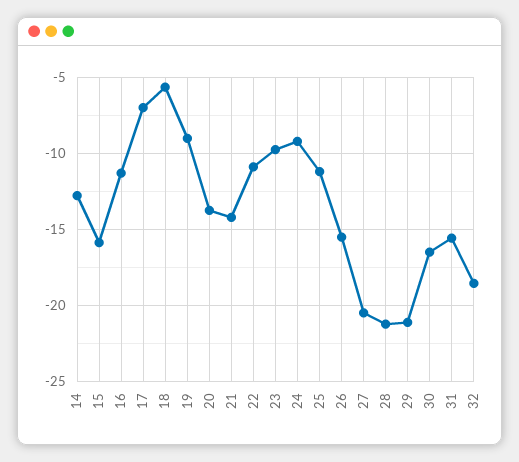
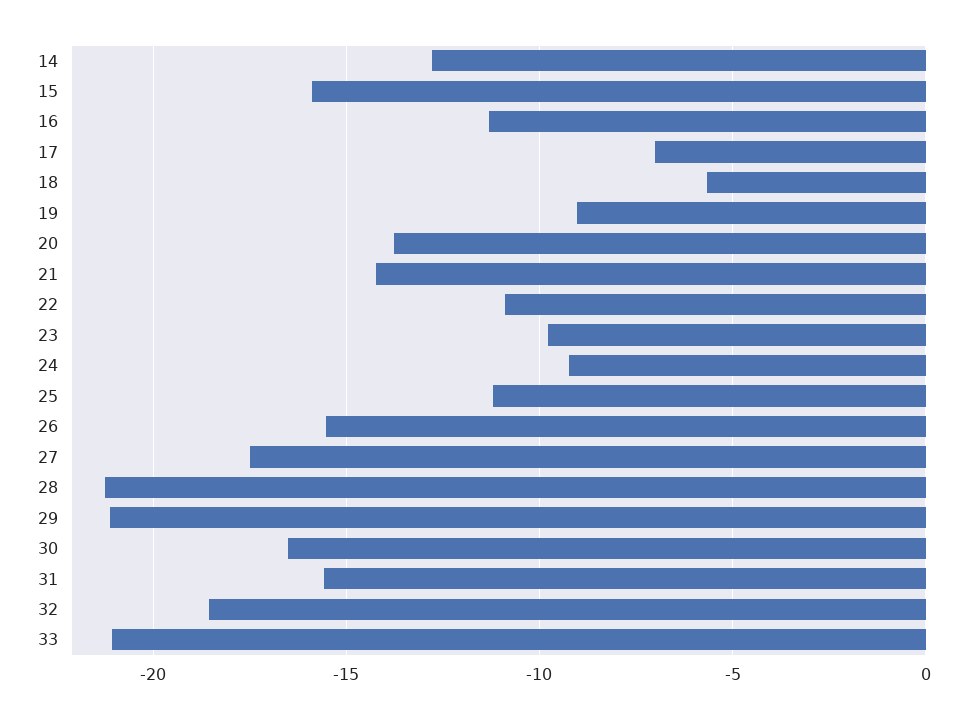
27: -20.5 -> -17.5
33: none -> -21

